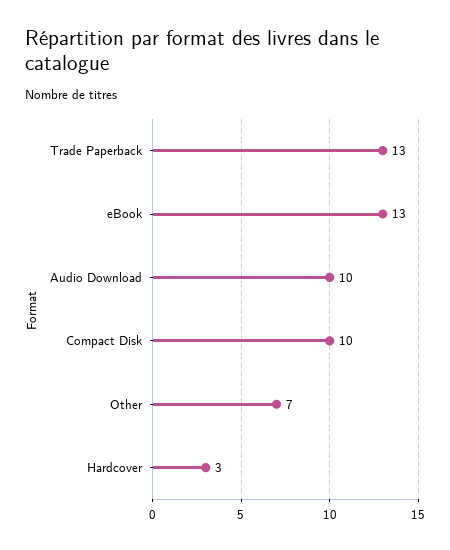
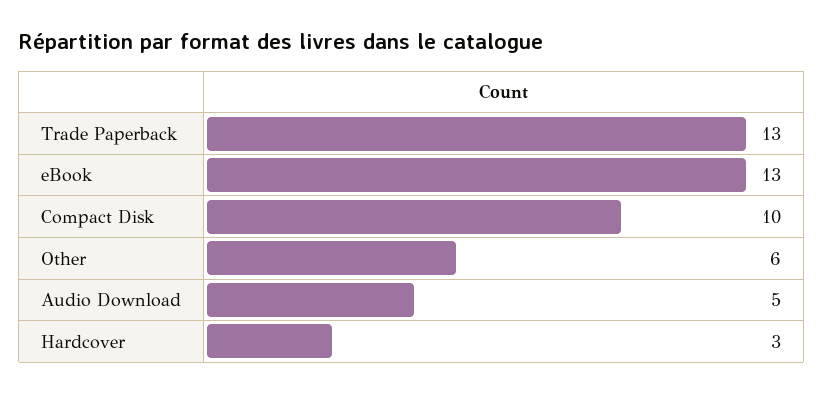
Audio Download: 10 -> 5
Other: 7 -> 6

